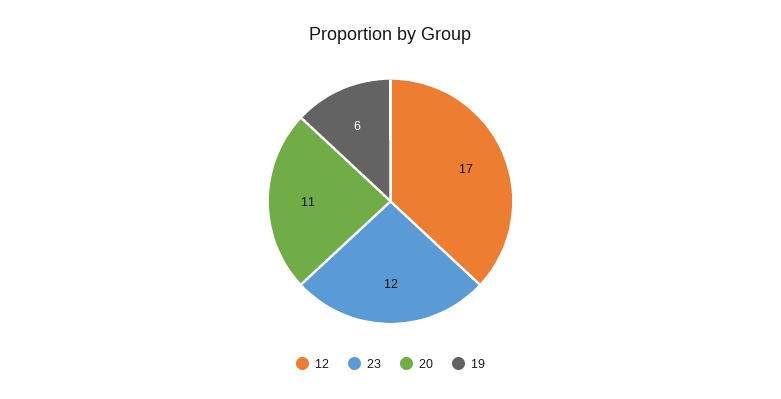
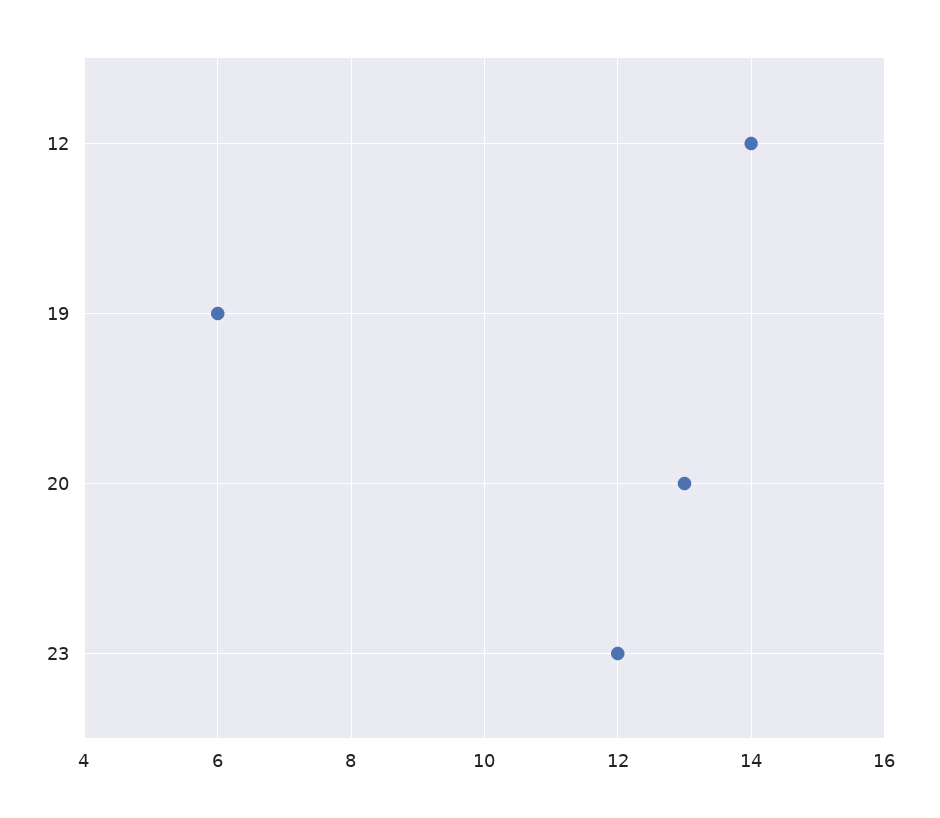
12: 17 -> 14
20: 11 -> 13

